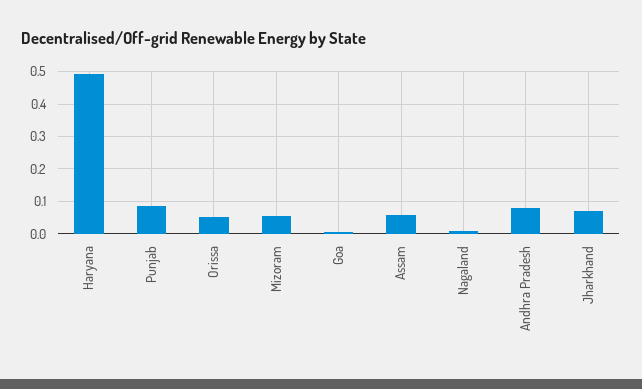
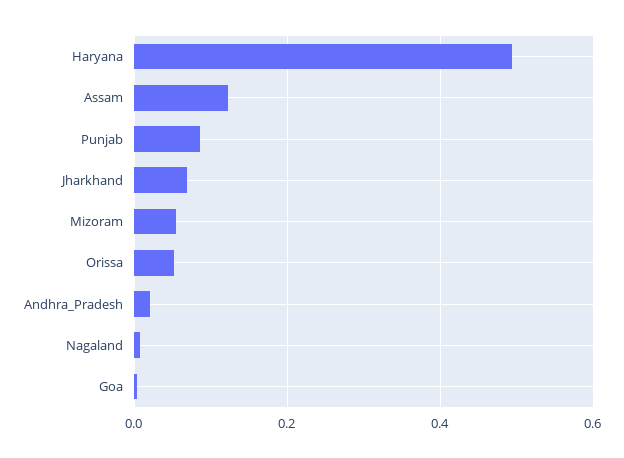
Assam: 0.06 -> 0.12
Andhra Pradesh: 0.08 -> 0.02

